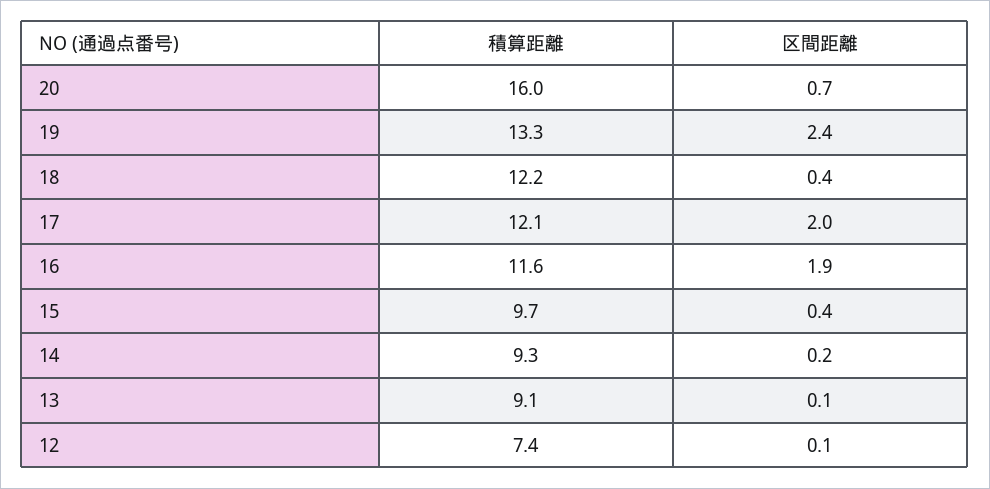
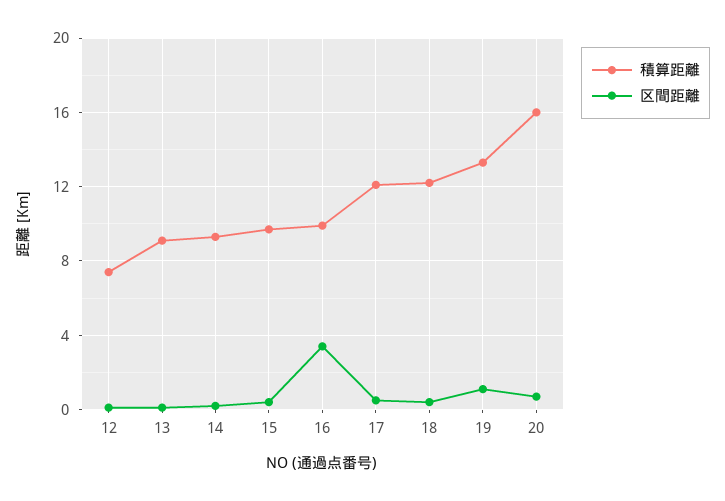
区間距離, 19: 2.4 -> 1
区間距離, 17: 2 -> 0.5
積算距離, 16: 11.6 -> 10
区間距離, 16: 1.9 -> 3.5

